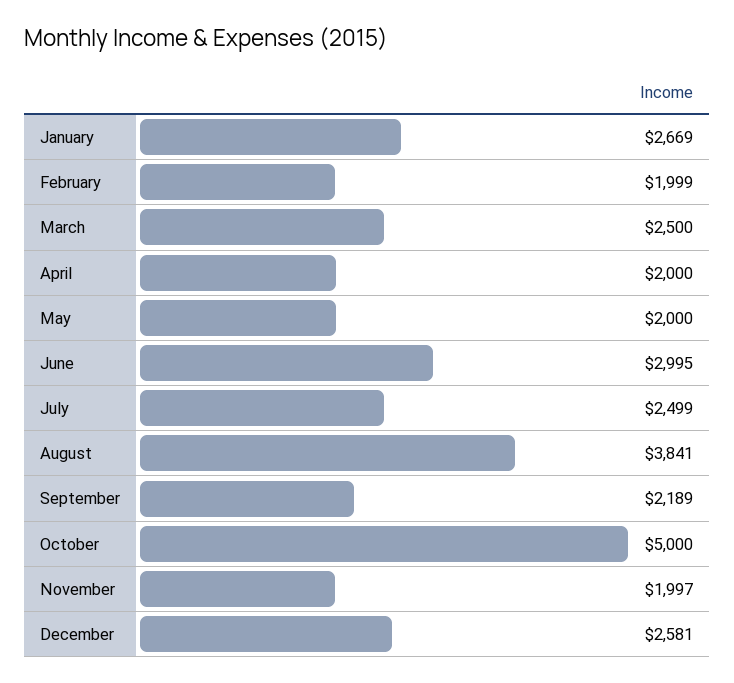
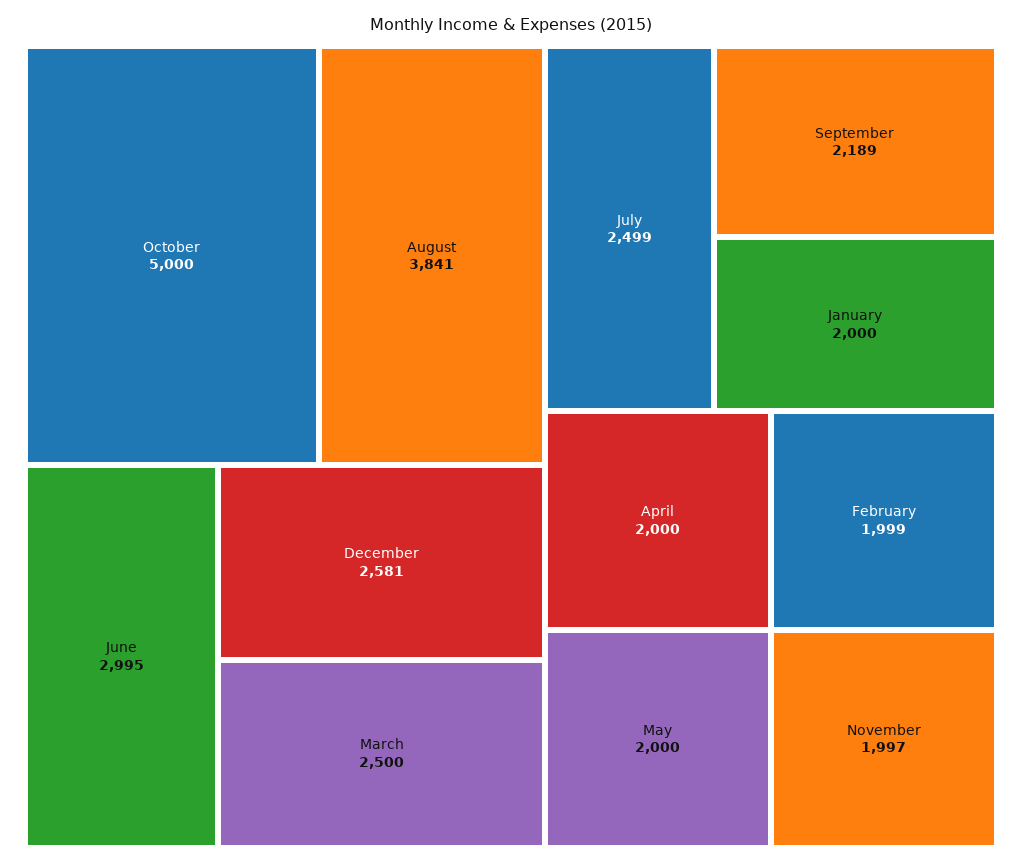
January: 2669 -> 2000

